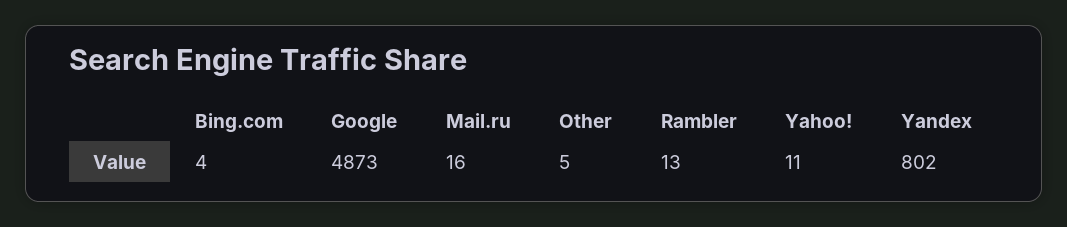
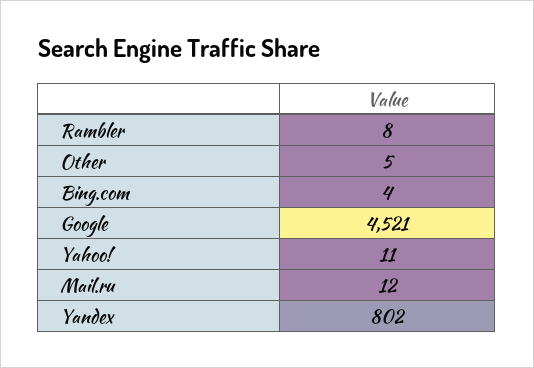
Google: 4873 -> 4521
Mail.ru: 16 -> 12
Rambler: 13 -> 8

